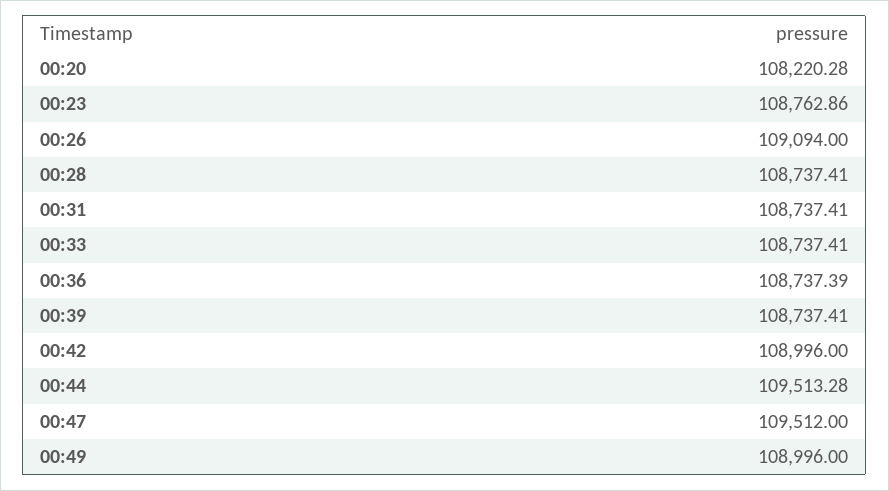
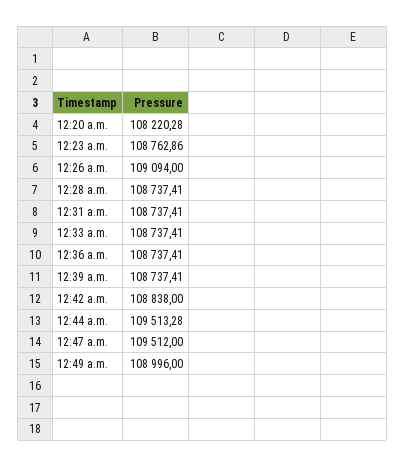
00:36: 108737.39 -> 108737.41
00:42: 108996 -> 108838

